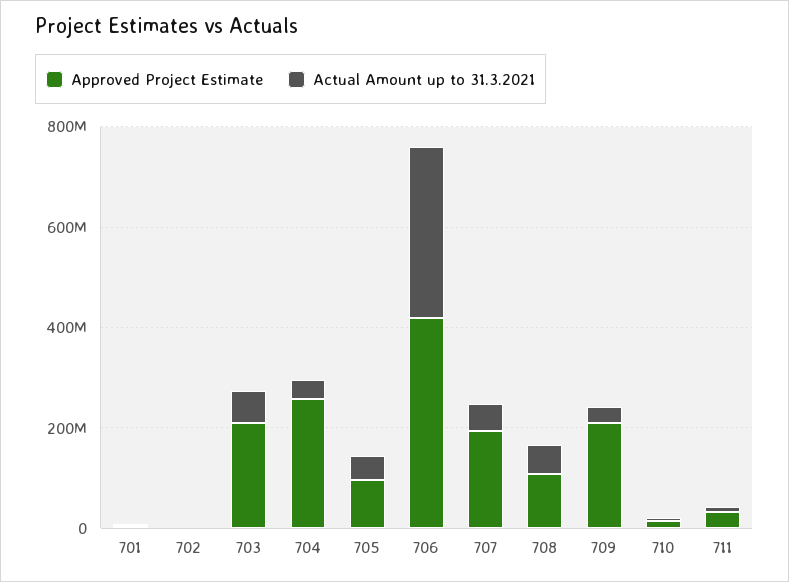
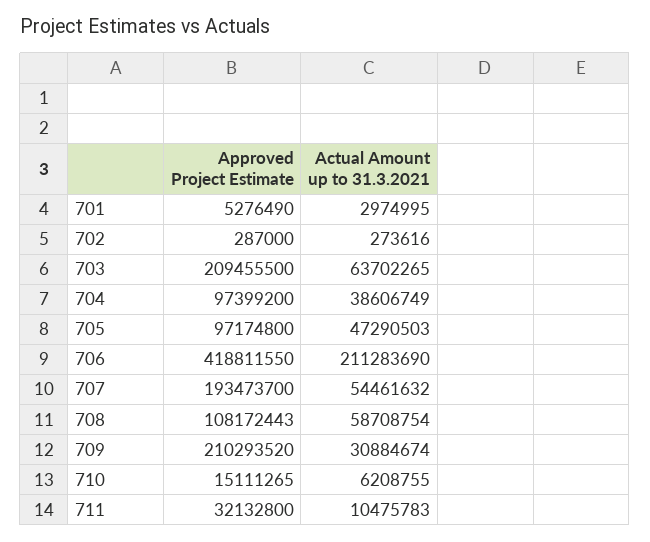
Approved Project Estimate, 704: 250000000 -> 97399200
Actual Amount up to 31.3.2021, 706: 350000000 -> 211283690

